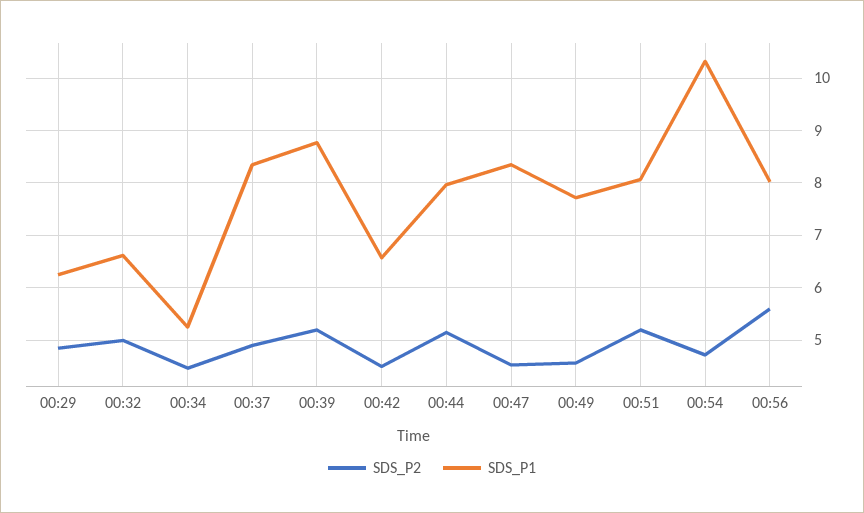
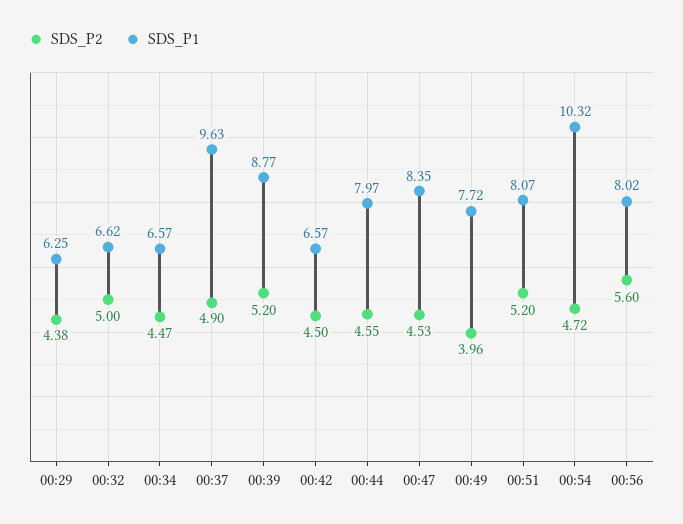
SDS_P2, 00:29: 4.8 -> 4.38
SDS_P1, 00:34: 5.2 -> 6.57
SDS_P1, 00:37: 8.4 -> 9.63
SDS_P2, 00:44: 5.2 -> 4.55
SDS_P2, 00:49: 4.6 -> 3.96

